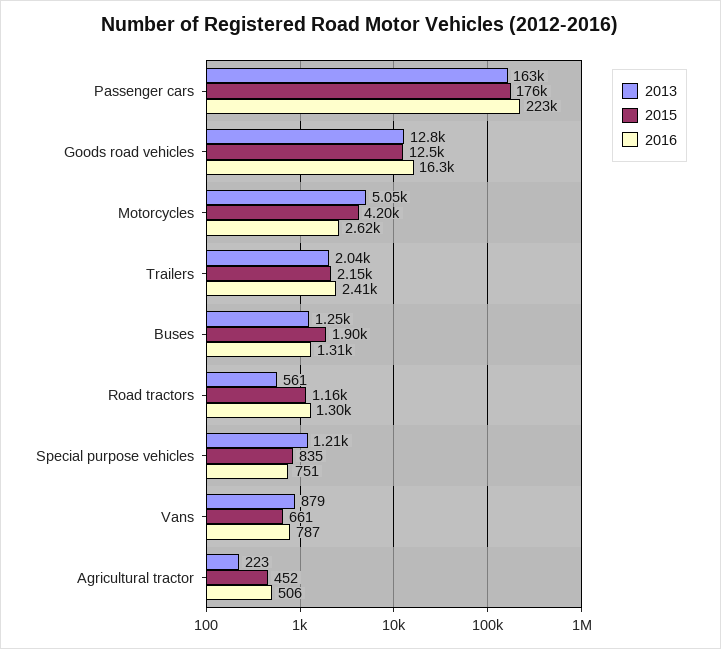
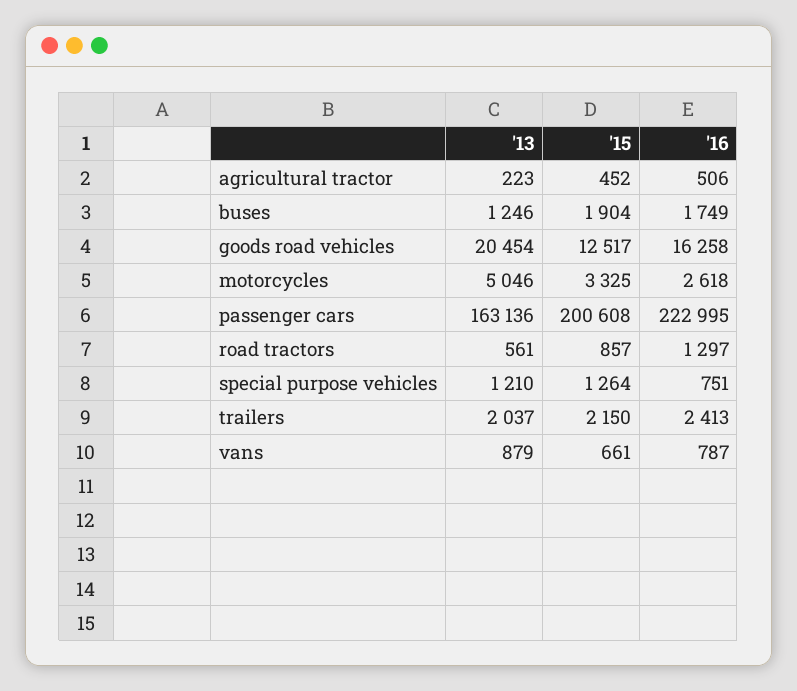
2015, Passenger cars: 176000 -> 200608
2013, Goods road vehicles: 12800 -> 20454
2015, Motorcycles: 4200 -> 3325
2016, Buses: 1310 -> 1749
2015, Road tractors: 1160 -> 857
2015, Special purpose vehicles: 835 -> 1264

